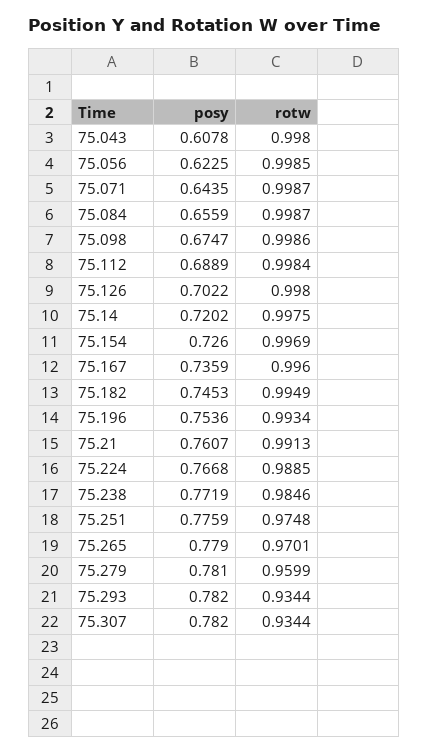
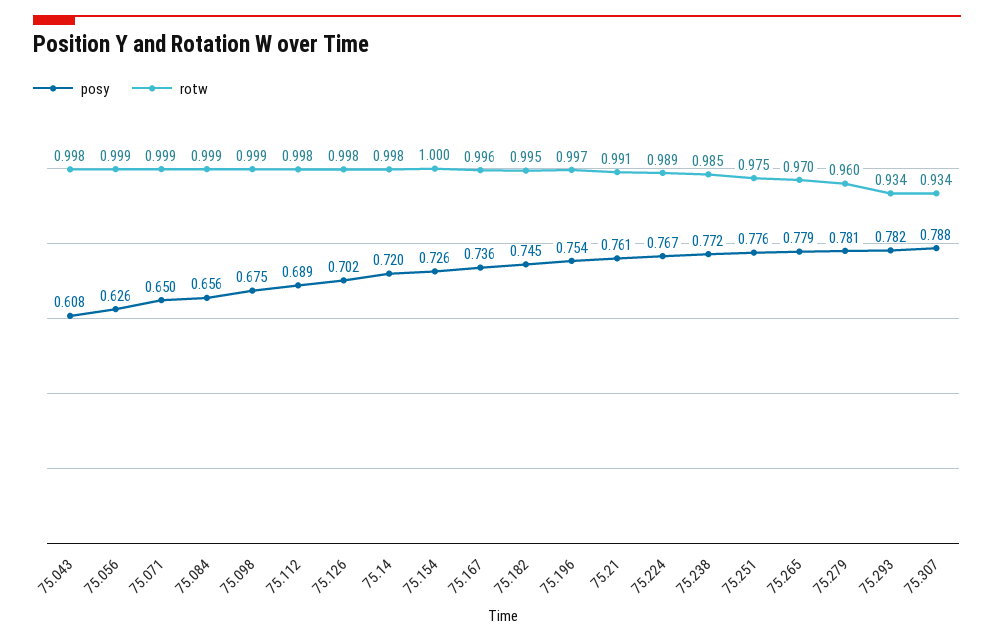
posy, 75.056: 0.6225 -> 0.626
posy, 75.071: 0.6435 -> 0.65
rotw, 75.154: 0.9969 -> 1
rotw, 75.196: 0.9934 -> 0.997
posy, 75.307: 0.782 -> 0.788

